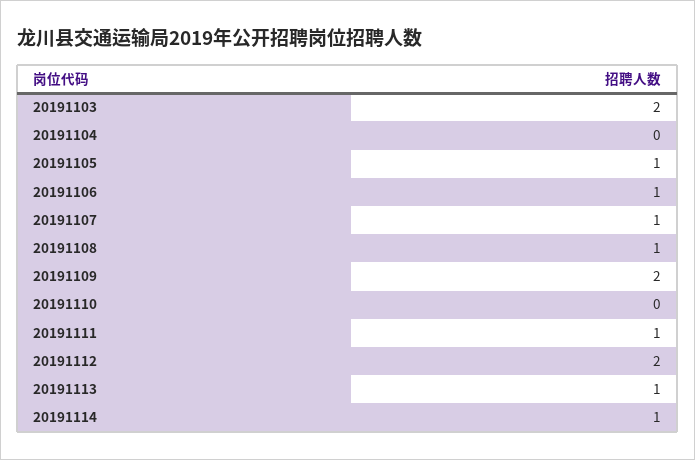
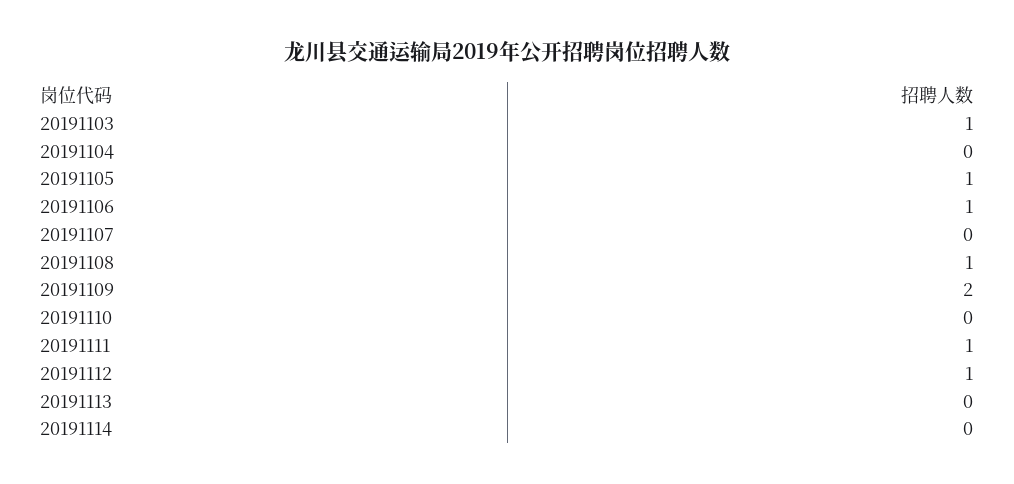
20191103: 2 -> 1
20191107: 1 -> 0
20191112: 2 -> 1
20191113: 1 -> 0
20191114: 1 -> 0

